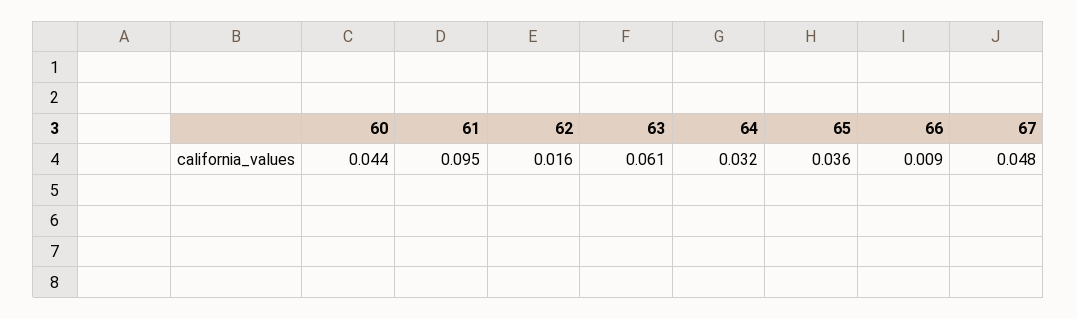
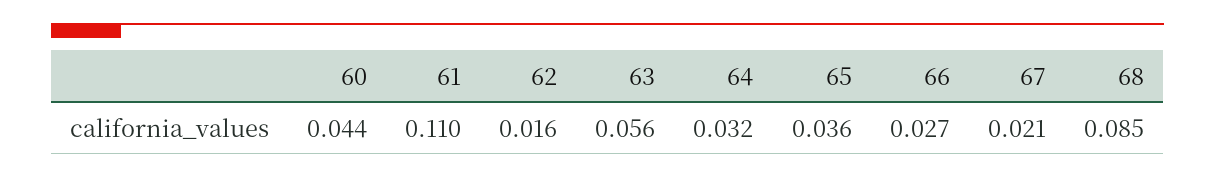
61: 0.095 -> 0.11
63: 0.061 -> 0.056
66: 0.009 -> 0.027
67: 0.048 -> 0.021
68: none -> 0.085

